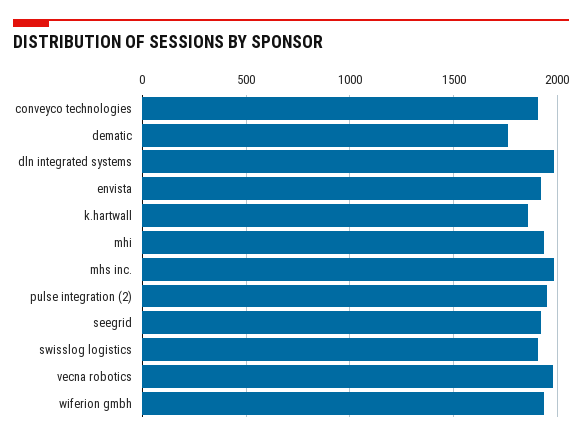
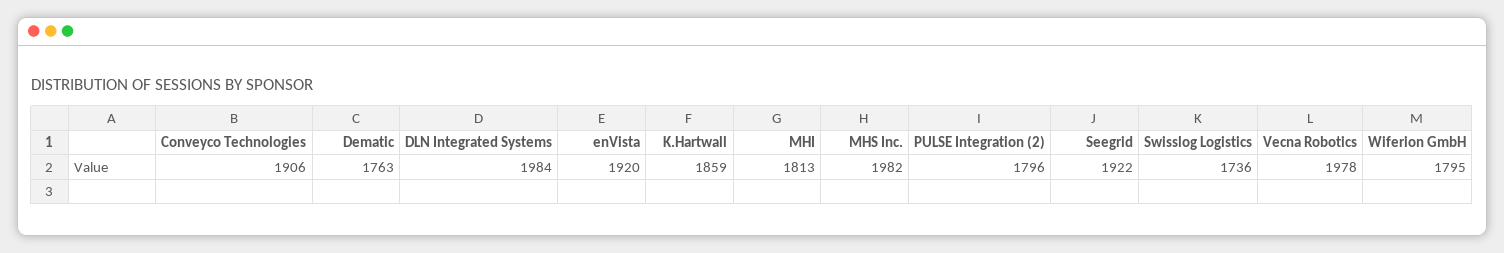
mhi: 1950 -> 1813
pulse integration (2): 1950 -> 1796
swisslog logistics: 1900 -> 1736
wiferion gmbh: 1950 -> 1795

